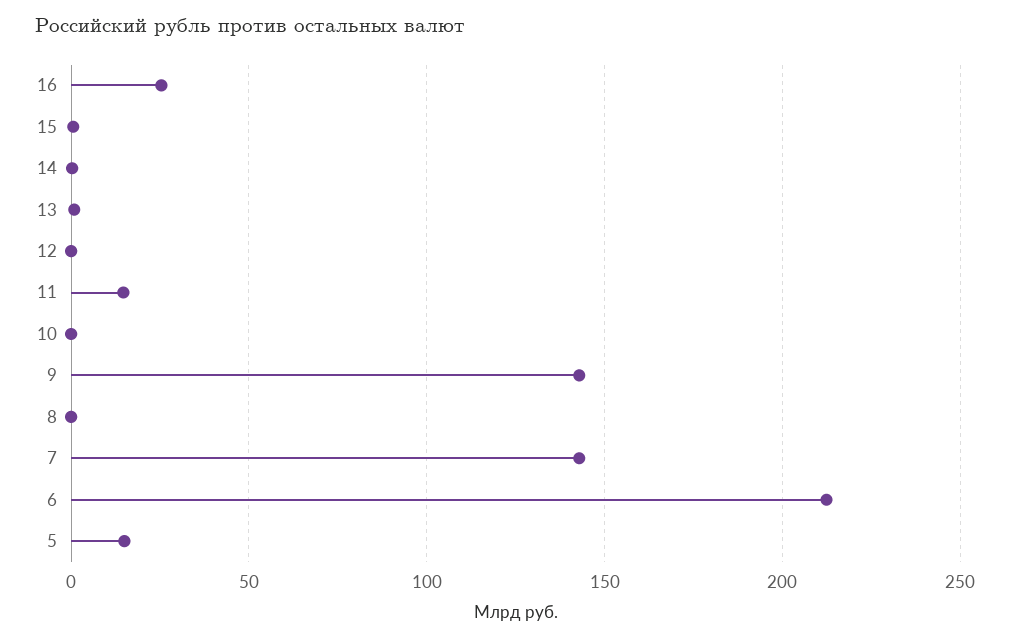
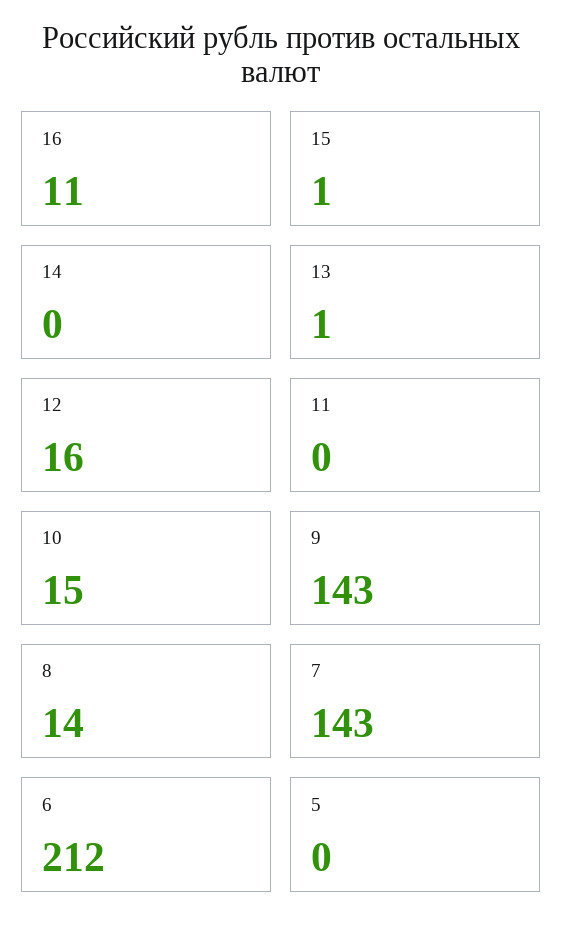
16: 25 -> 11
12: 0 -> 16
11: 15 -> 0
10: 0 -> 15
8: 0 -> 14
5: 15 -> 0

